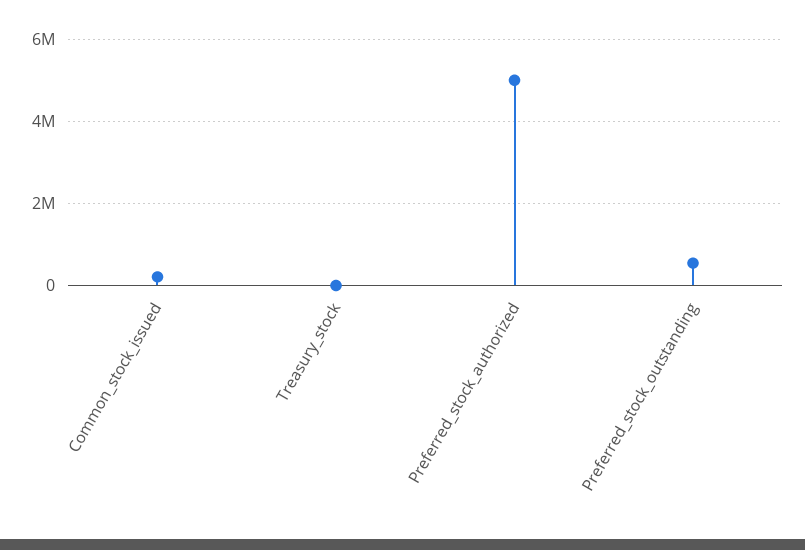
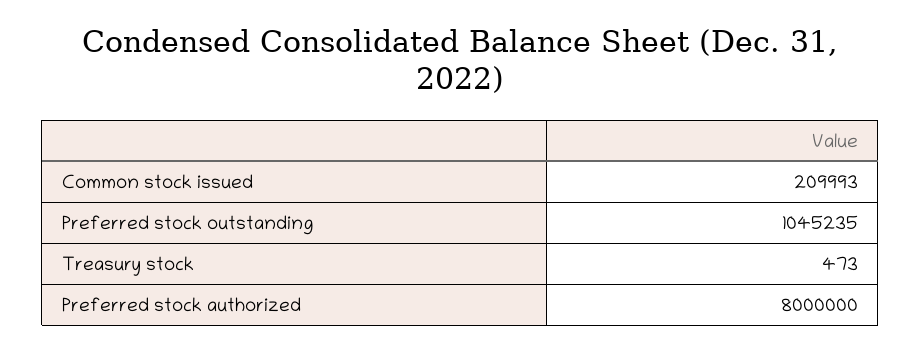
Preferred_stock_authorized: 5000000 -> 8000000
Preferred_stock_outstanding: 600000 -> 1045235

